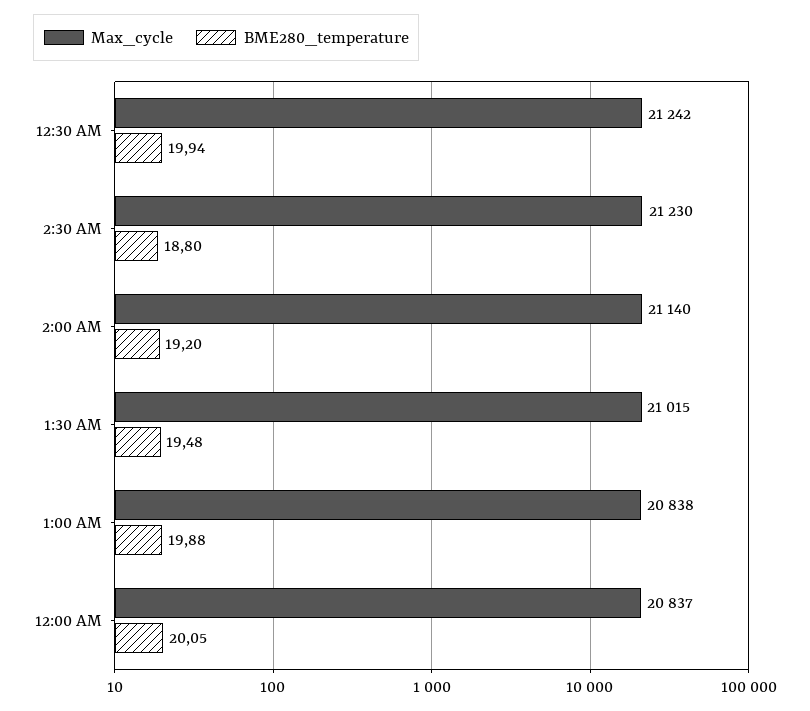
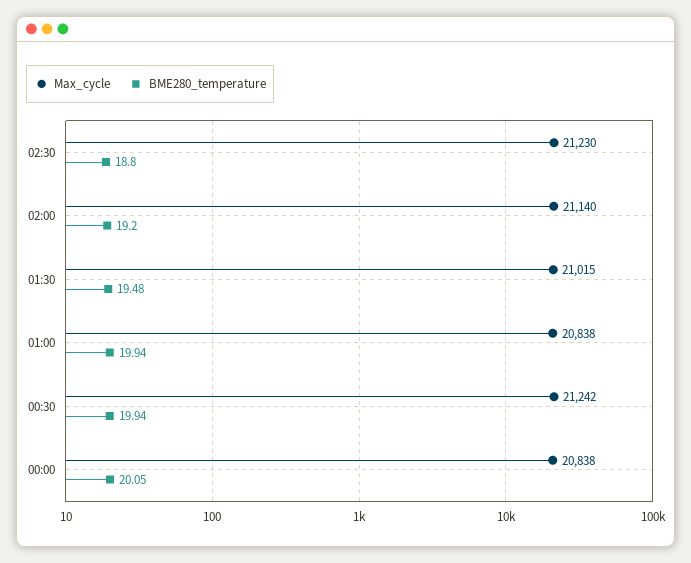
BME280_temperature, 1:00 AM: 19.88 -> 19.94
Max_cycle, 12:00 AM: 20837 -> 20838

